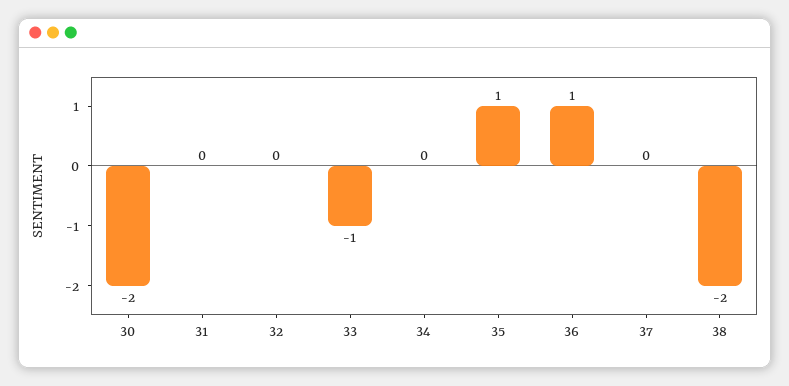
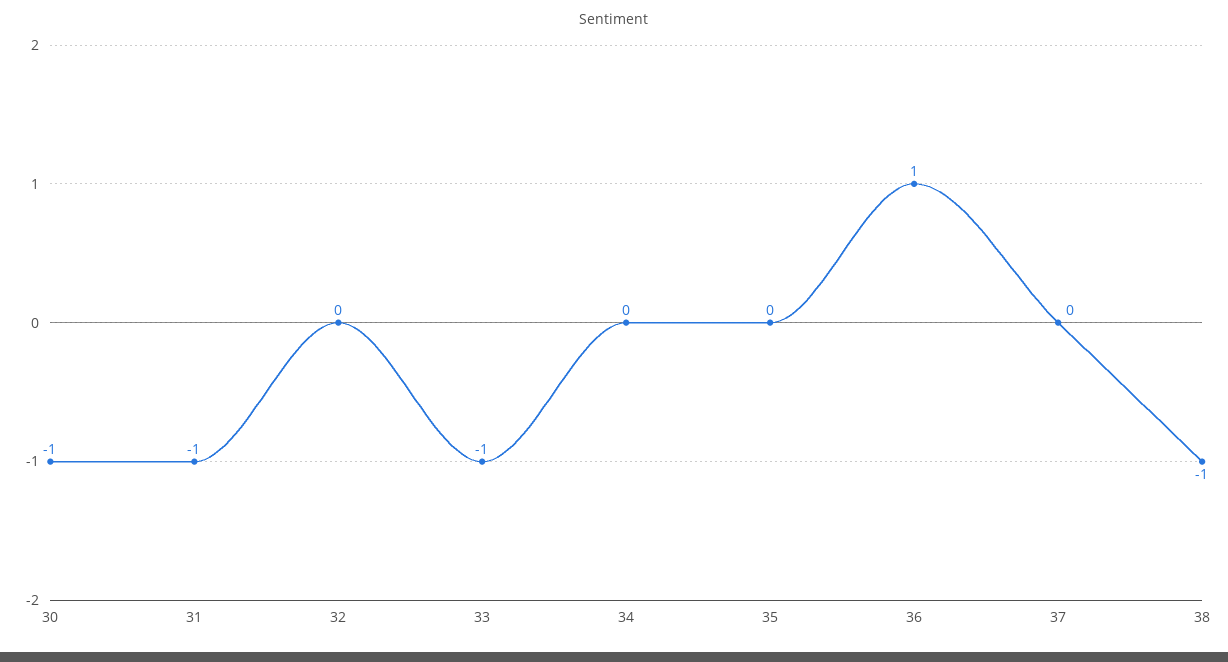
30: -2 -> -1
31: 0 -> -1
35: 1 -> 0
38: -2 -> -1

